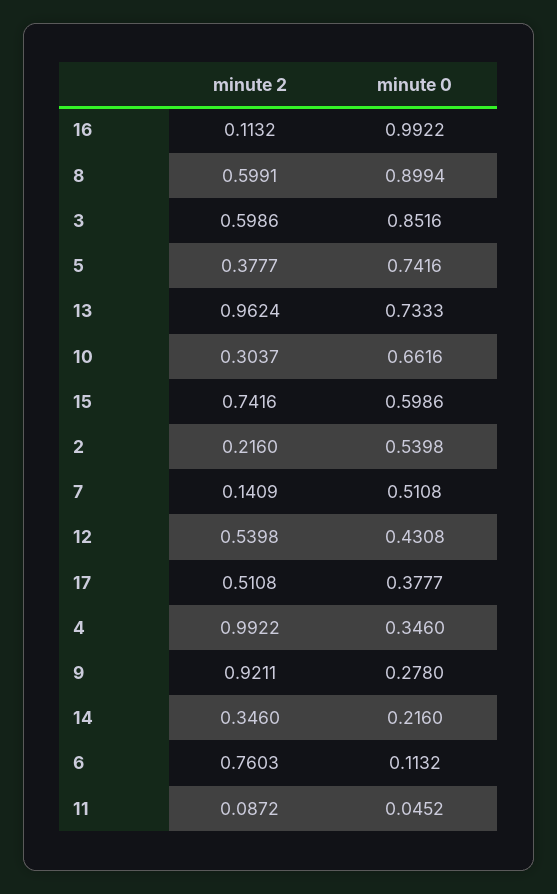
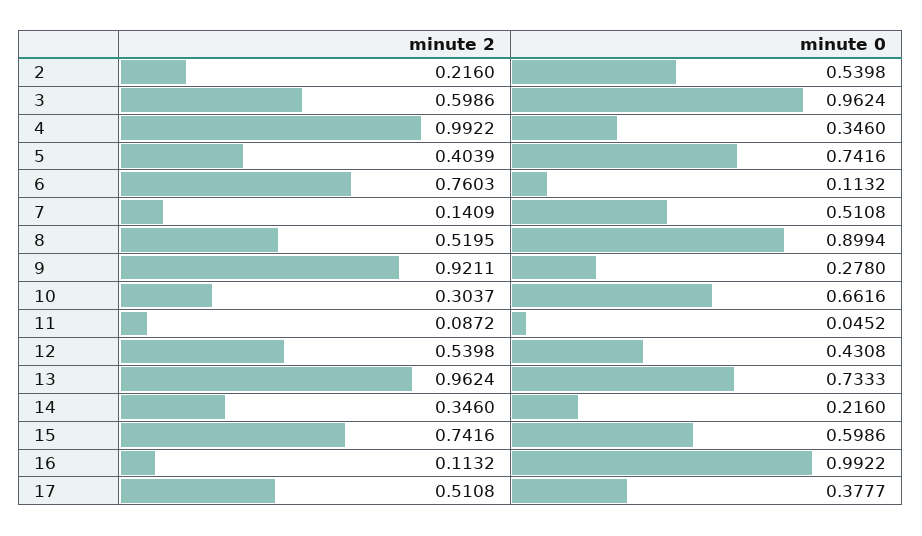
minute 2, 8: 0.5991 -> 0.5195
minute 0, 3: 0.8516 -> 0.9624
minute 2, 5: 0.3777 -> 0.4039

